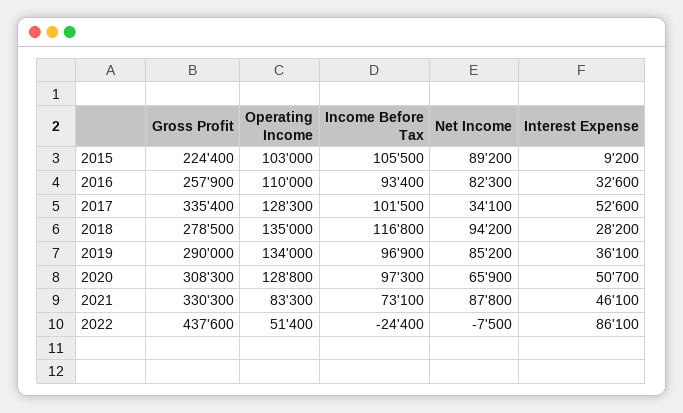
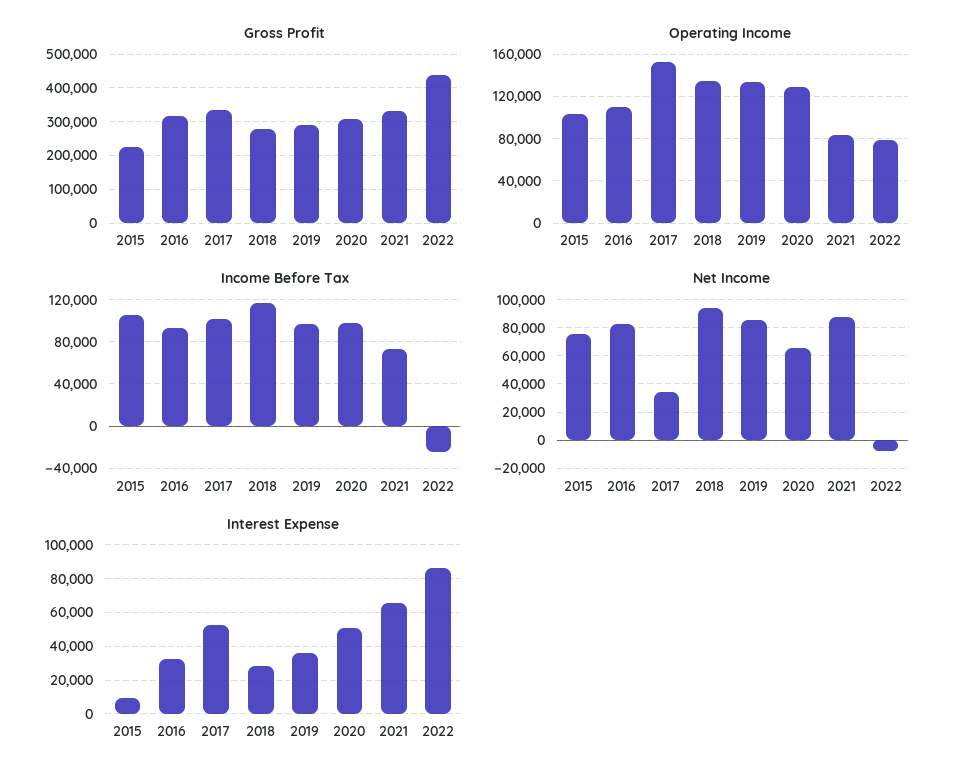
Net Income, 2015: 89200 -> 75000
Gross Profit, 2016: 257900 -> 320000
Operating Income, 2017: 128300 -> 150000
Interest Expense, 2021: 46100 -> 65000
Operating Income, 2022: 51400 -> 80000

